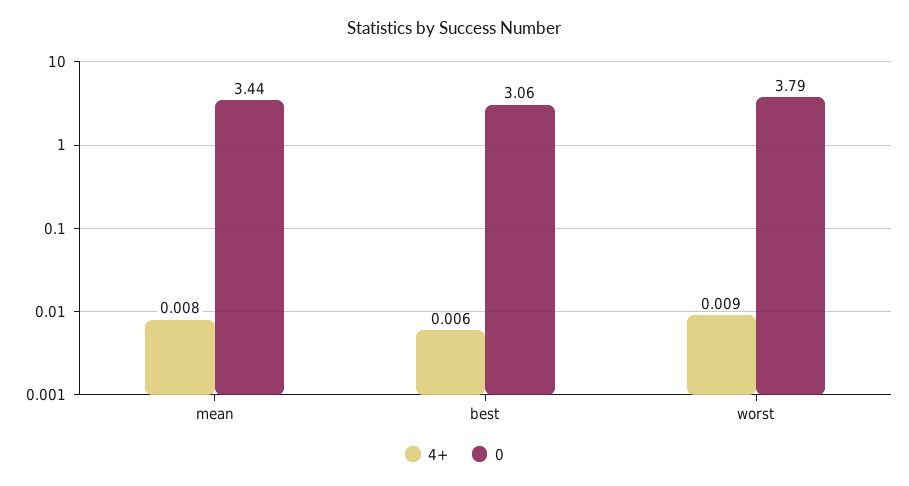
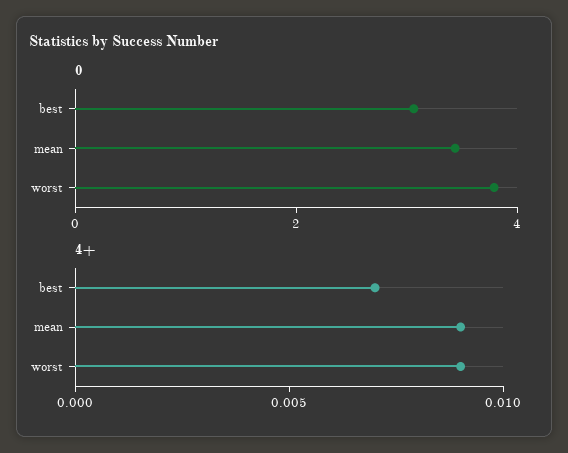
4+, mean: 0.008 -> 0.009
4+, best: 0.006 -> 0.007

